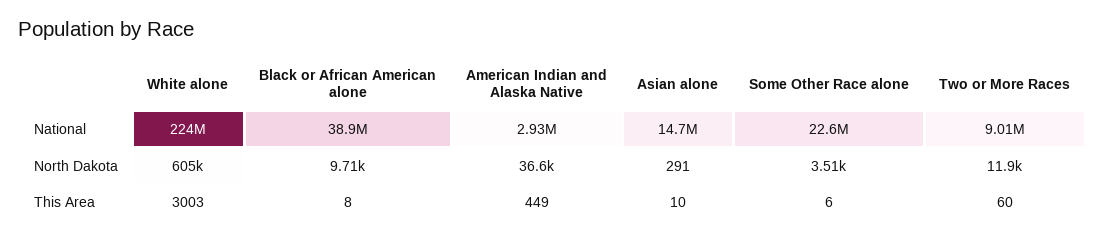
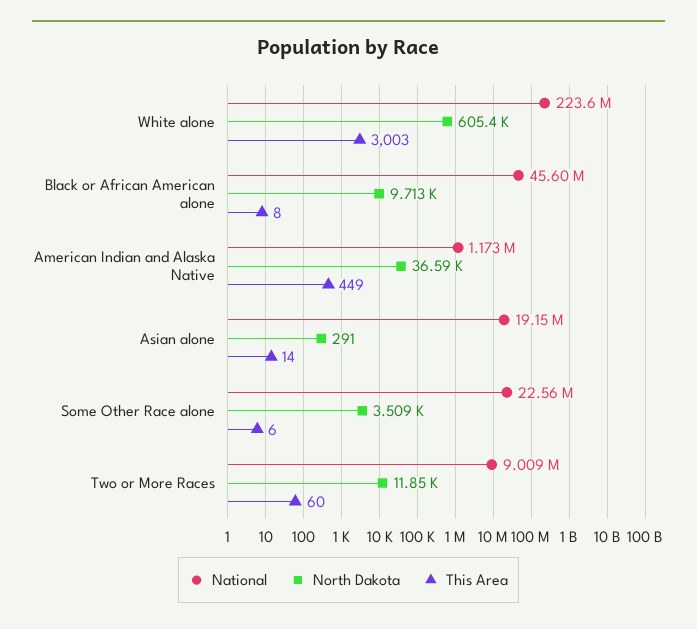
National, Black or African American alone: 38900000 -> 45600000
National, American Indian and Alaska Native: 2930000 -> 1173000
National, Asian alone: 14700000 -> 19150000
This Area, Asian alone: 10 -> 14

